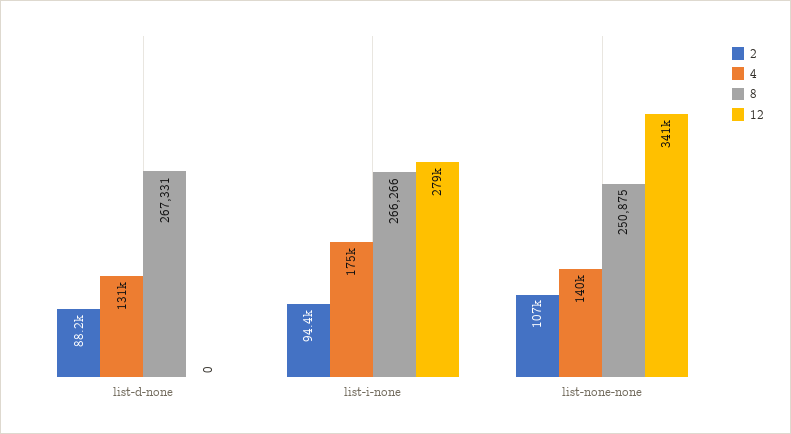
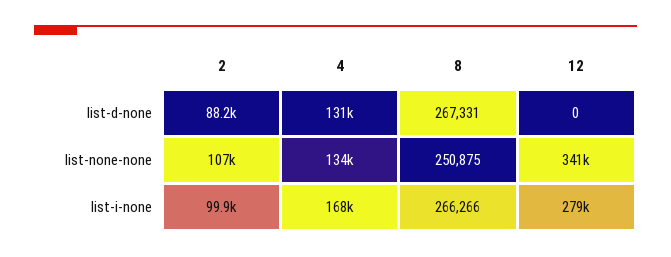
2, list-i-none: 94400 -> 99900
4, list-i-none: 175000 -> 168000
4, list-none-none: 140000 -> 134000

